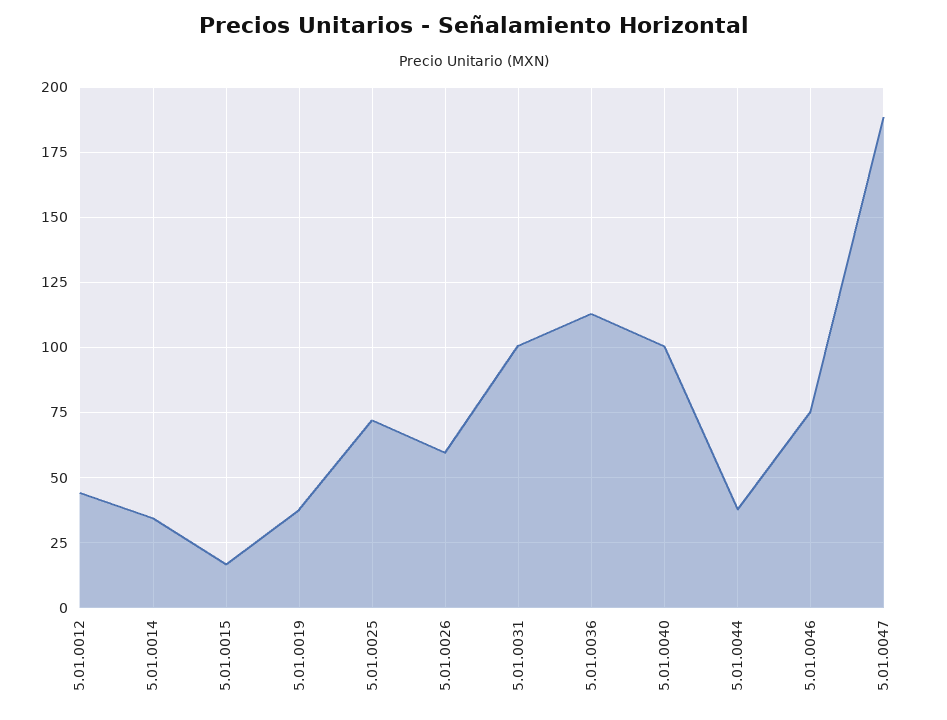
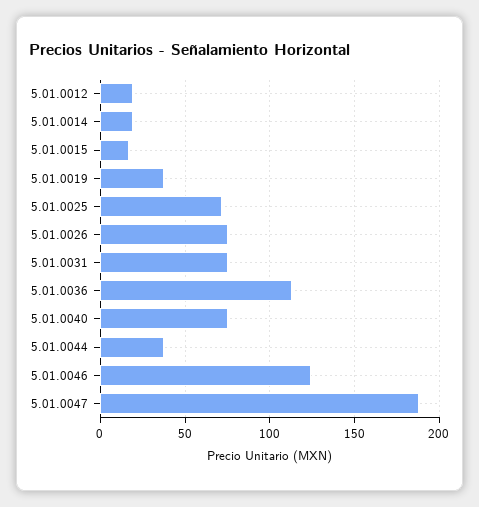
5.01.0012: 45 -> 20
5.01.0014: 35 -> 20
5.01.0026: 60 -> 75
5.01.0031: 100 -> 75
5.01.0040: 100 -> 75
5.01.0046: 75 -> 125

